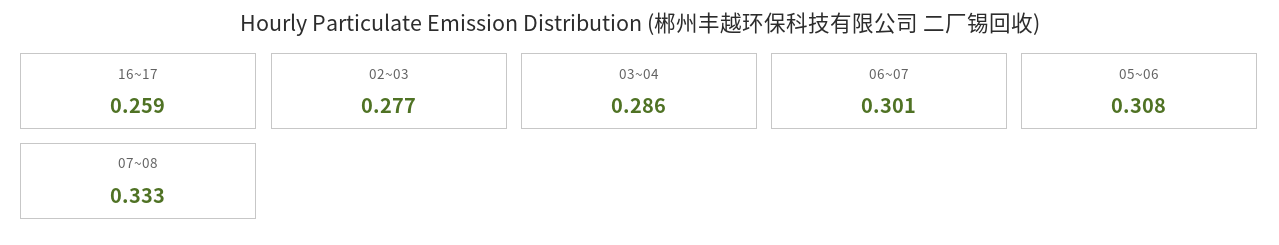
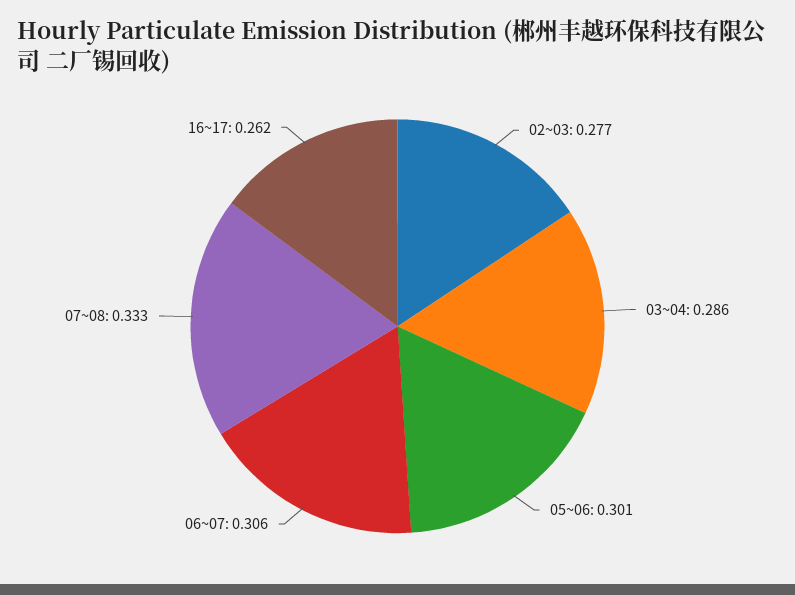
16~17: 0.259 -> 0.262
06~07: 0.301 -> 0.306
05~06: 0.308 -> 0.301

